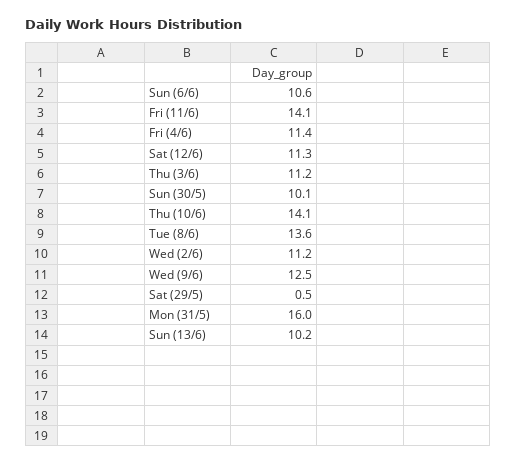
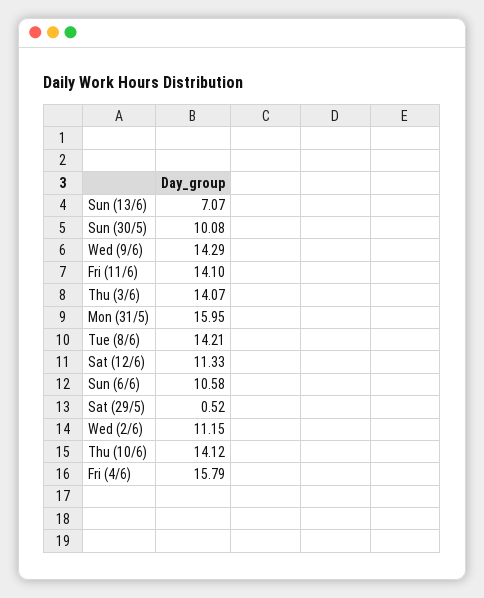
Fri (4/6): 11.4 -> 15.79
Thu (3/6): 11.2 -> 14.07
Tue (8/6): 13.6 -> 14.21
Wed (9/6): 12.5 -> 14.29
Sun (13/6): 10.2 -> 7.07

